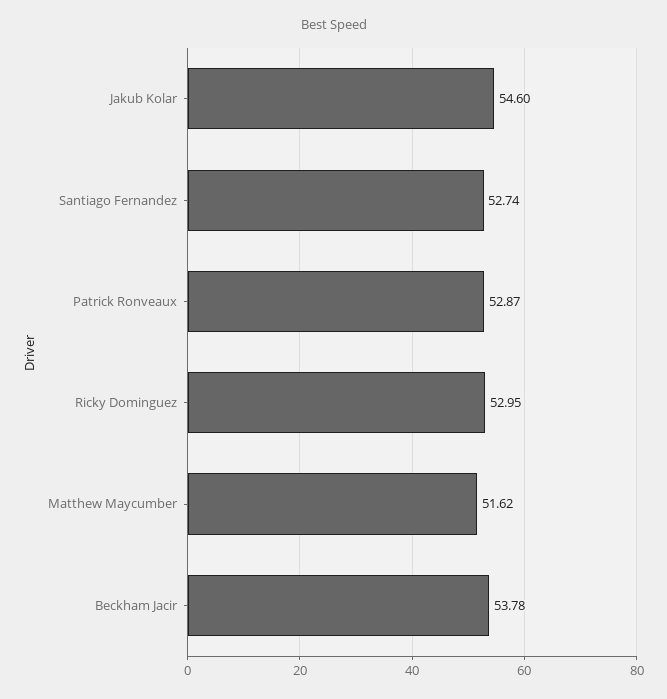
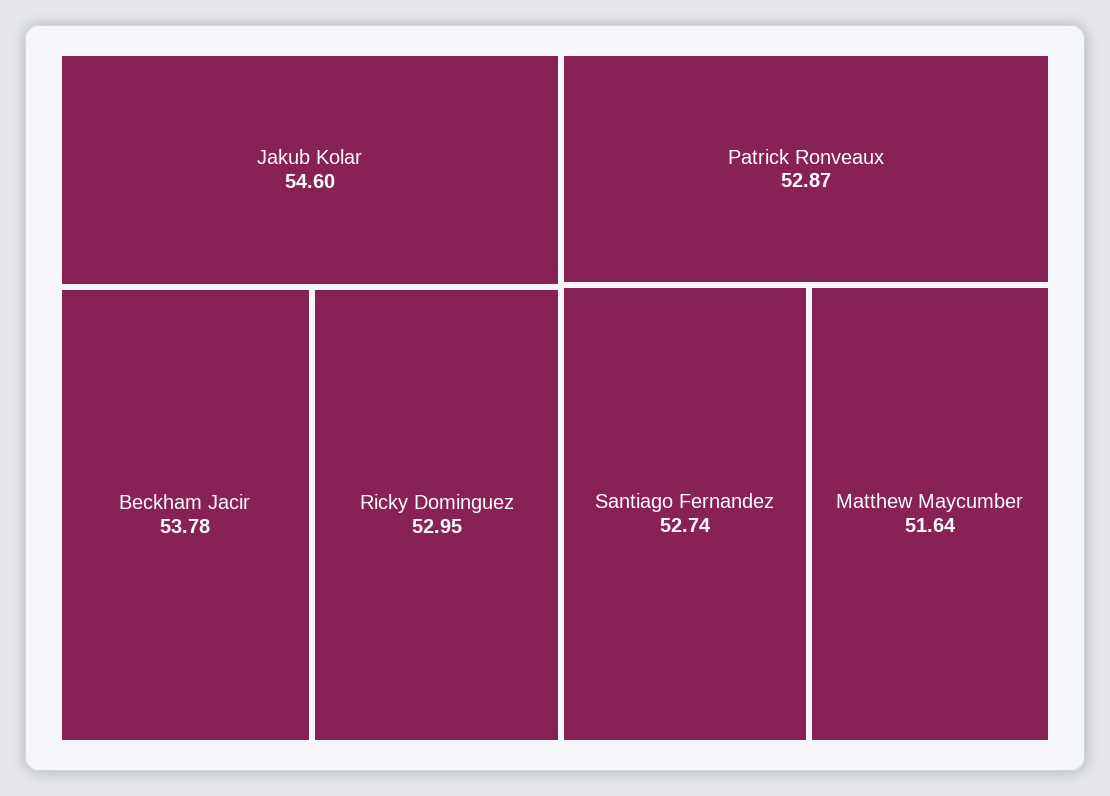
Matthew Maycumber: 51.62 -> 51.64

